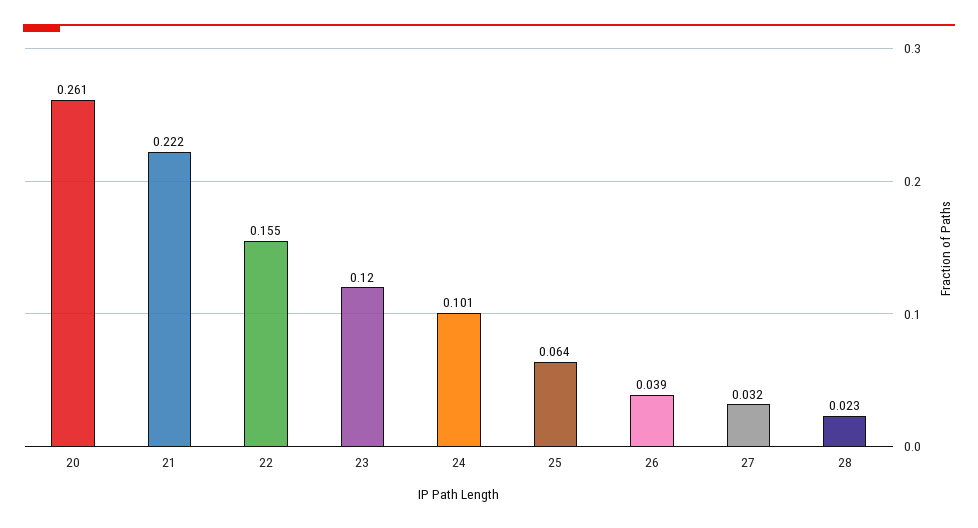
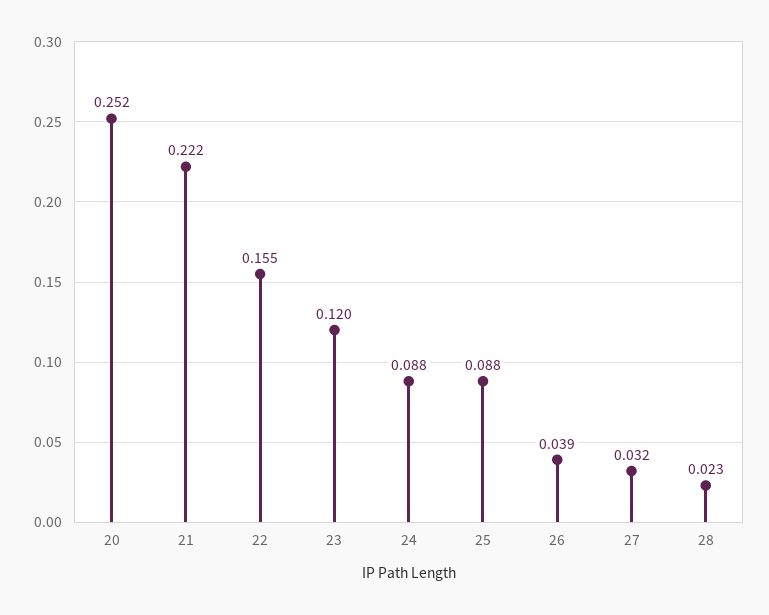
20: 0.261 -> 0.252
24: 0.101 -> 0.088
25: 0.064 -> 0.088

